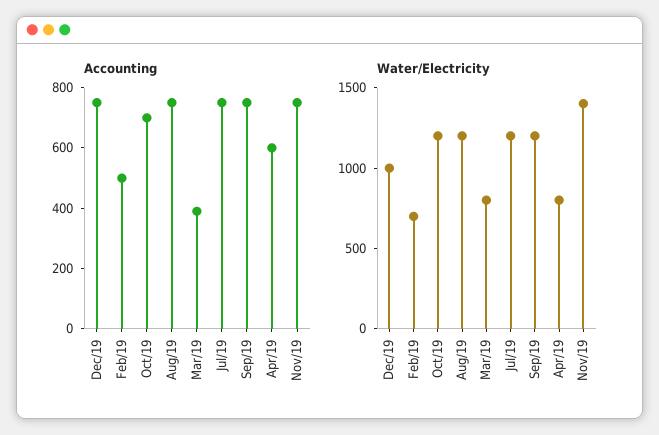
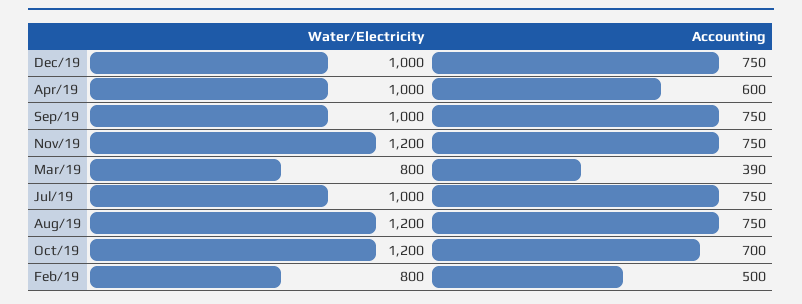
Water/Electricity, Feb/19: 700 -> 800
Water/Electricity, Jul/19: 1200 -> 1000
Water/Electricity, Sep/19: 1200 -> 1000
Water/Electricity, Apr/19: 800 -> 1000
Water/Electricity, Nov/19: 1400 -> 1200

